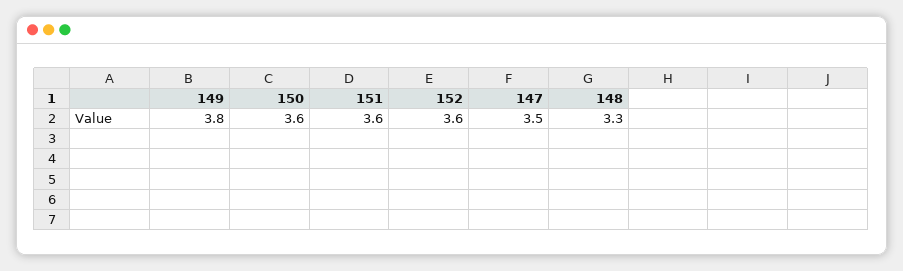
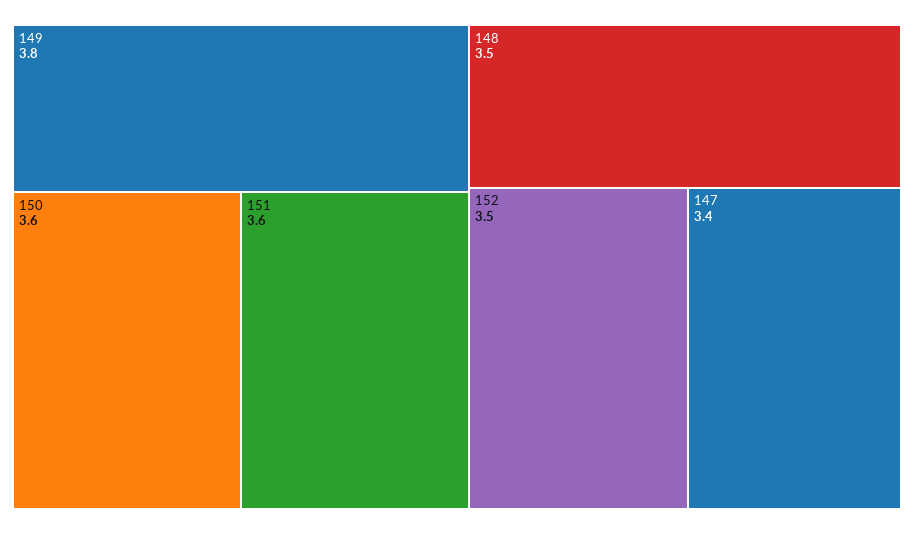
152: 3.6 -> 3.5
147: 3.5 -> 3.4
148: 3.3 -> 3.5

